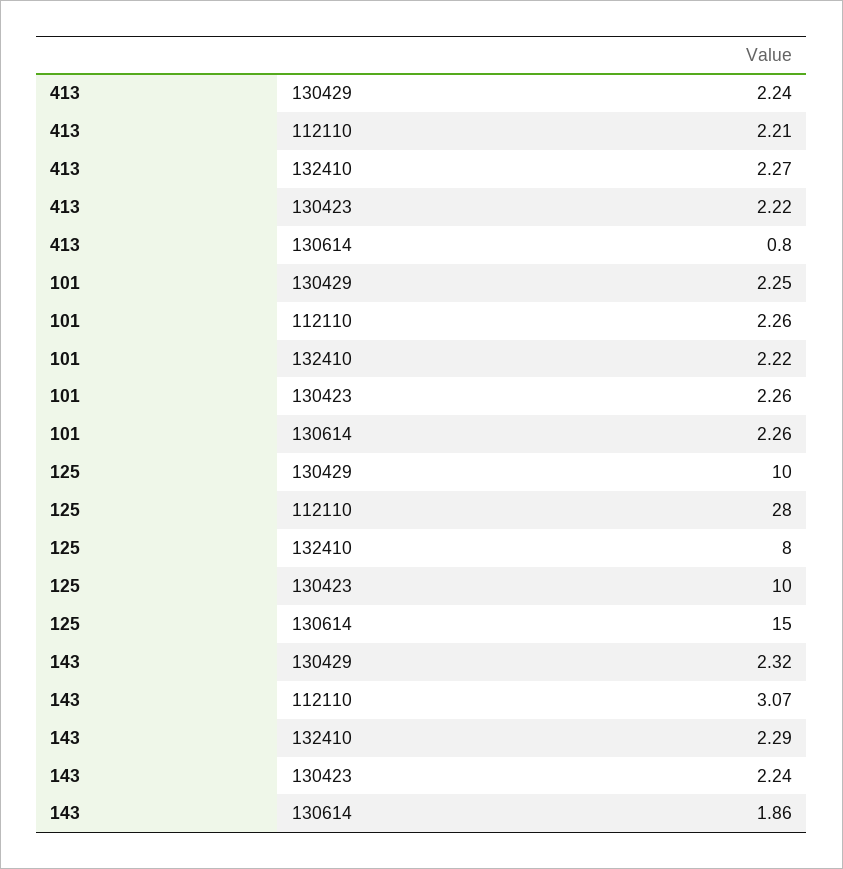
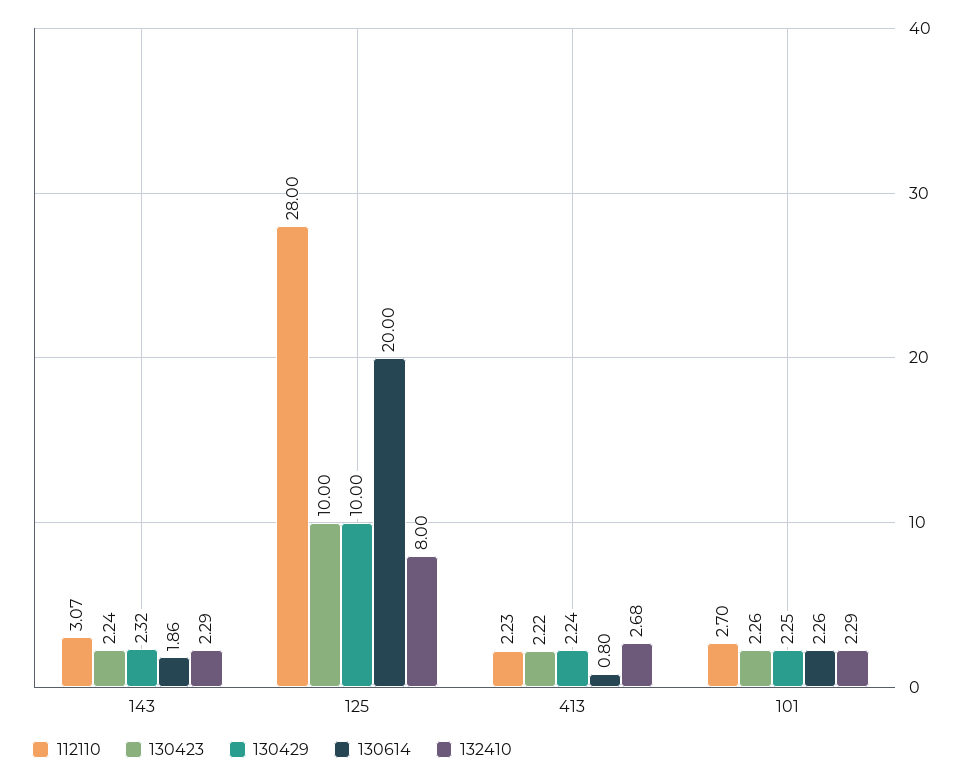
112110, 413: 2.21 -> 2.23
132410, 413: 2.27 -> 2.68
112110, 101: 2.26 -> 2.7
132410, 101: 2.22 -> 2.29
130614, 125: 15 -> 20

